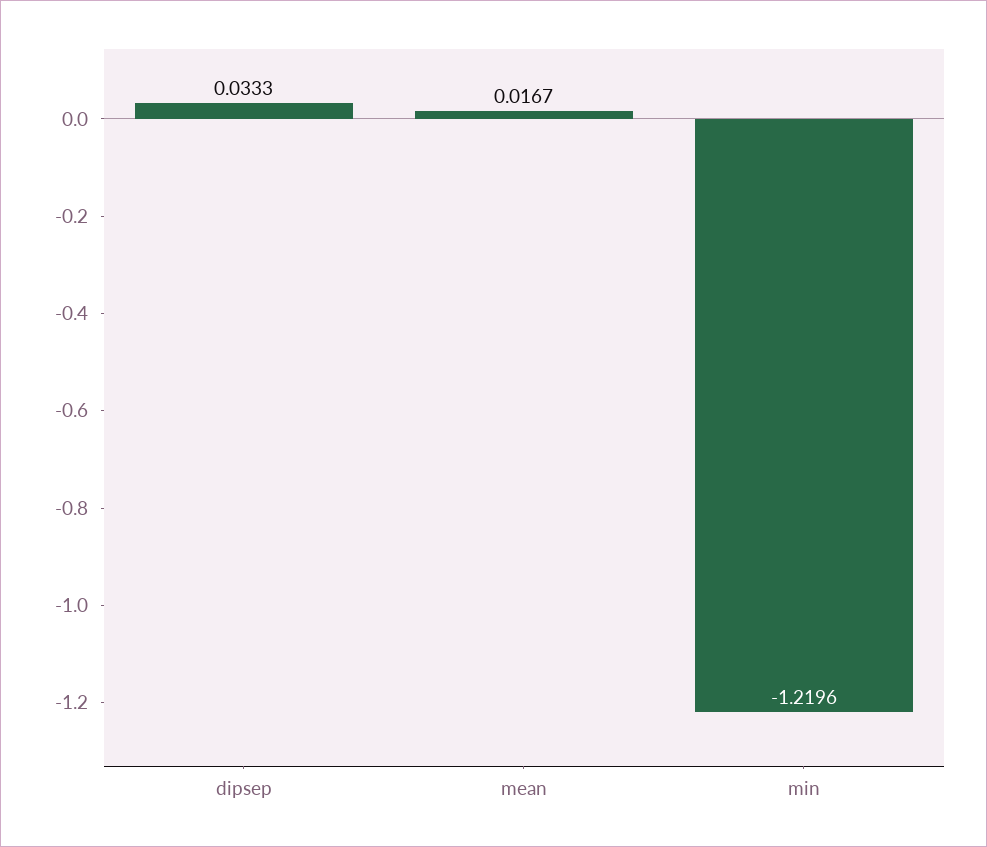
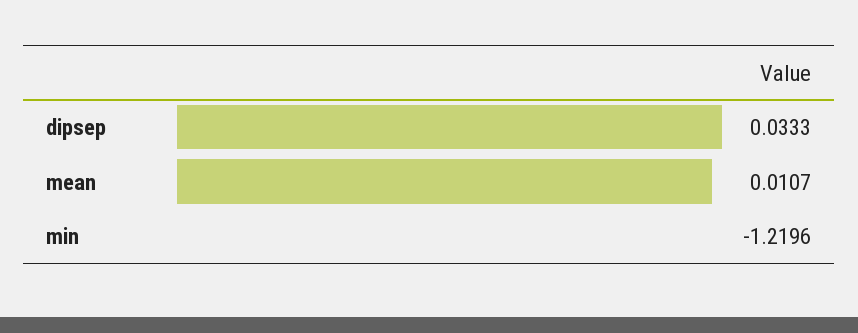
mean: 0.0167 -> 0.0107

